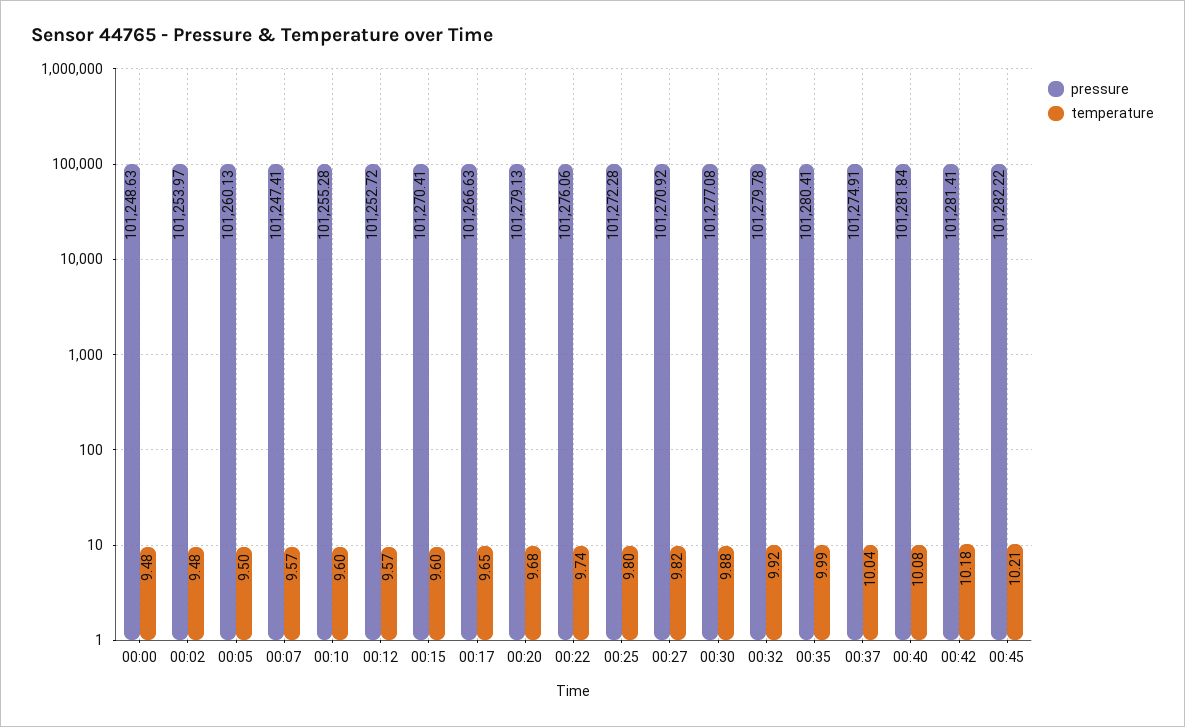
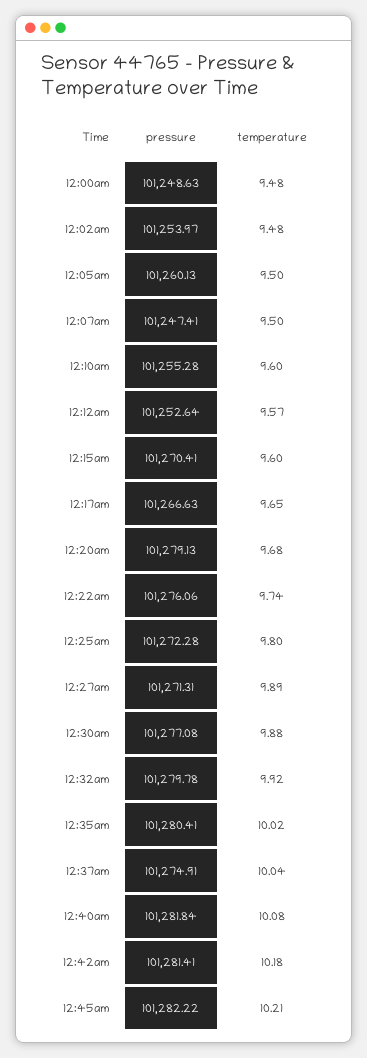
temperature, 00:07: 9.57 -> 9.5
pressure, 00:12: 101252.72 -> 101252.64
pressure, 00:27: 101270.92 -> 101271.31
temperature, 00:27: 9.82 -> 9.89
temperature, 00:35: 9.99 -> 10.02

